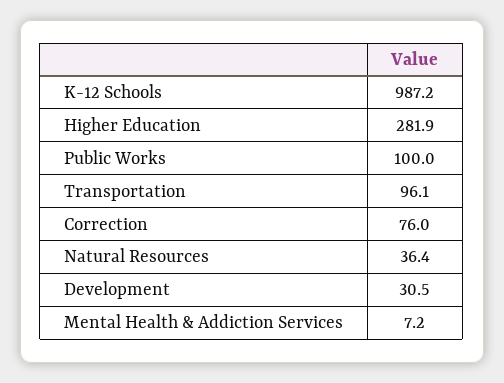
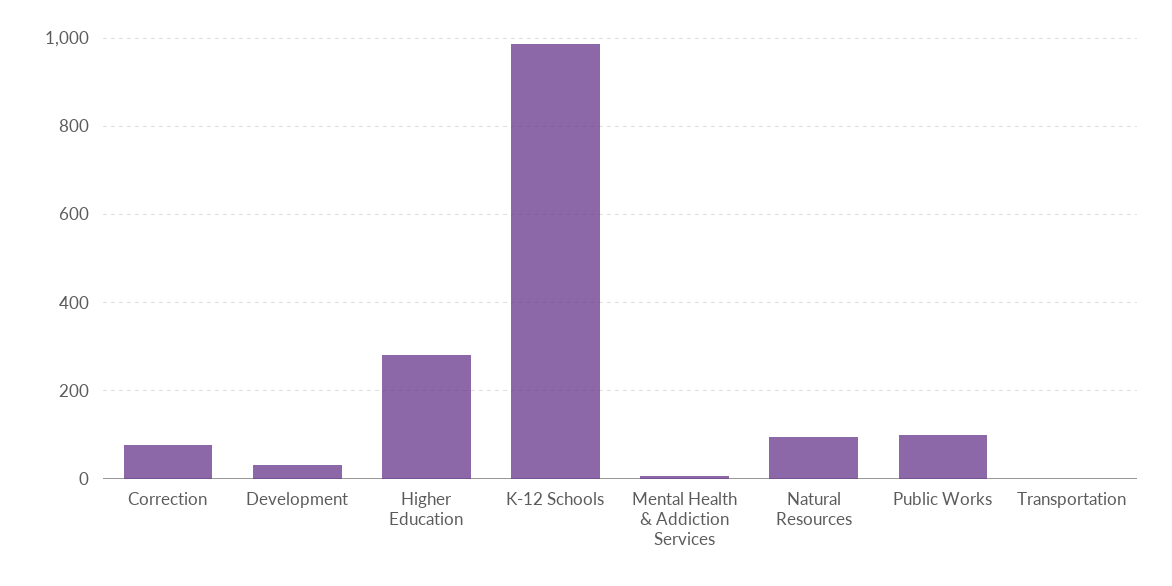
Transportation: 96.1 -> 0
Natural Resources: 36.4 -> 100

